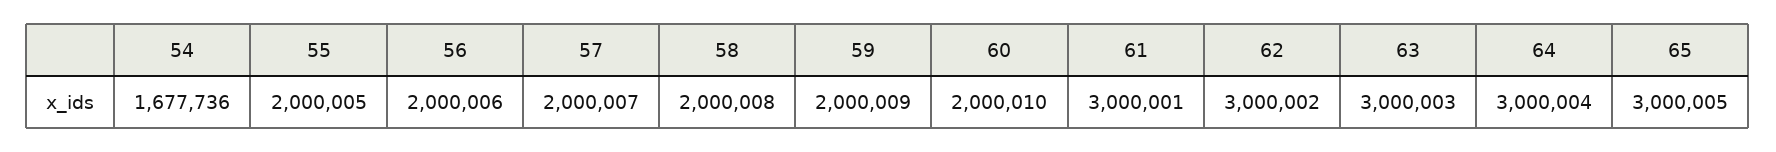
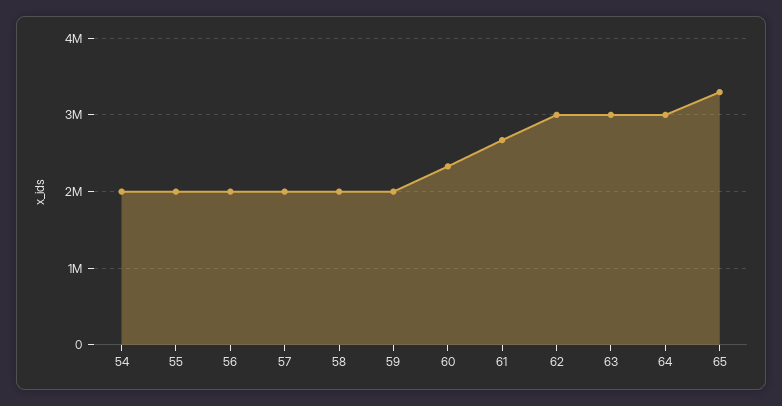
54: 1677736 -> 2000000
60: 2000010 -> 2300000
61: 3000001 -> 2700000
65: 3000005 -> 3300000

